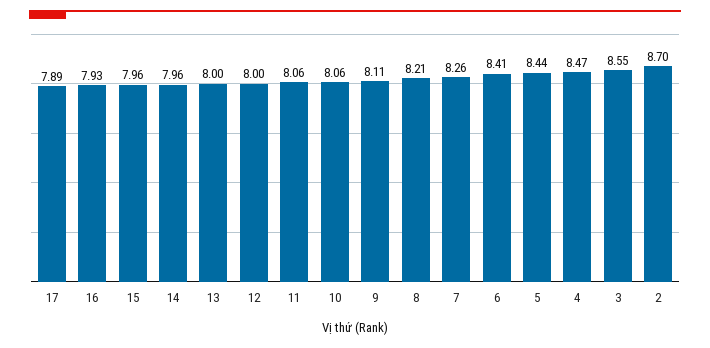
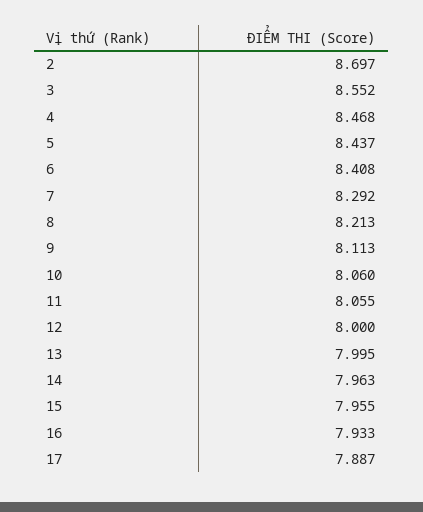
7: 8.26 -> 8.292

